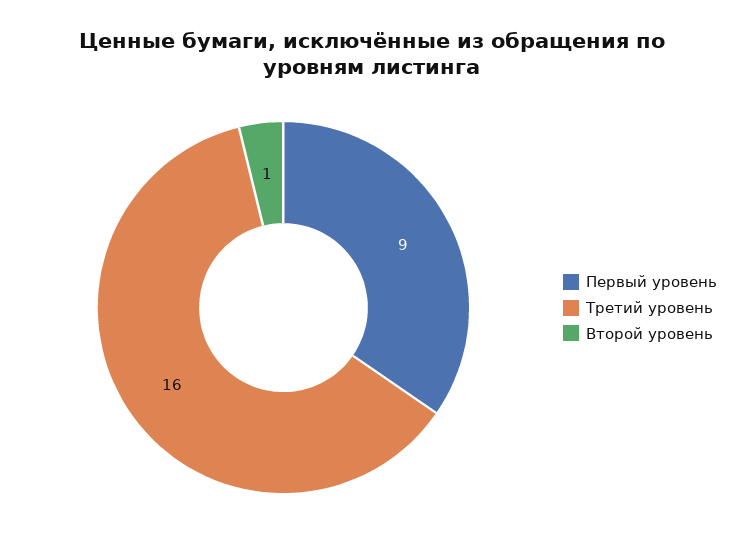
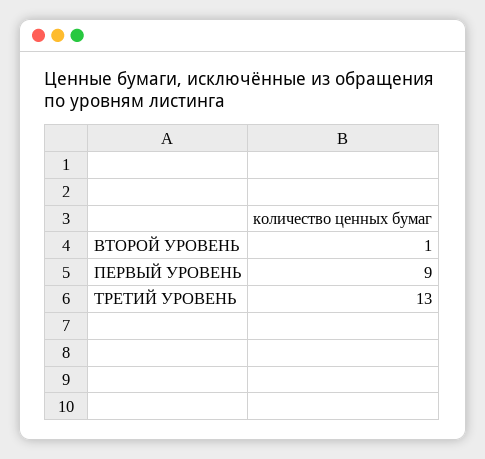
Третий уровень: 16 -> 13

